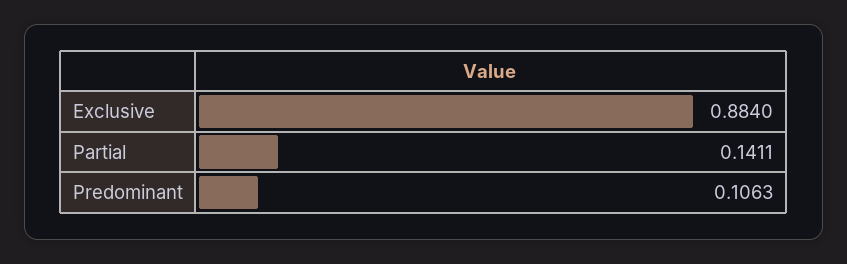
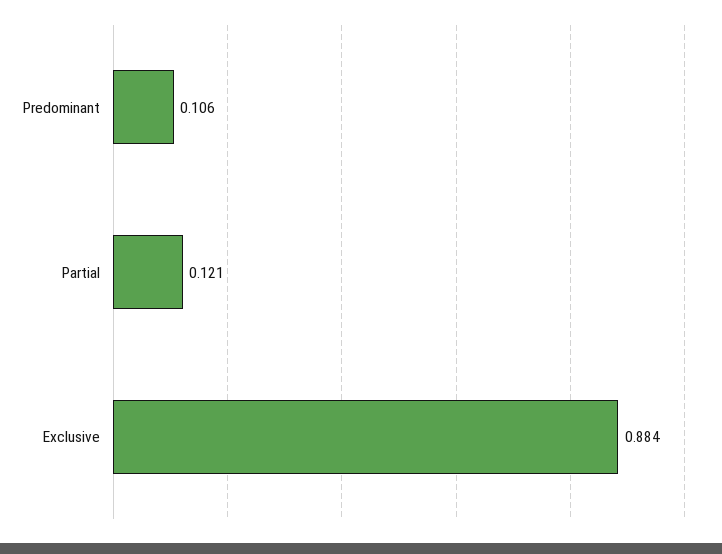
Partial: 0.1411 -> 0.121

